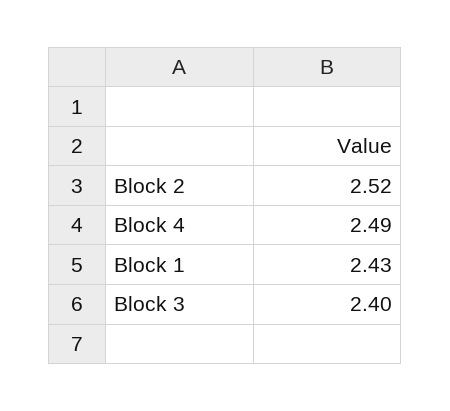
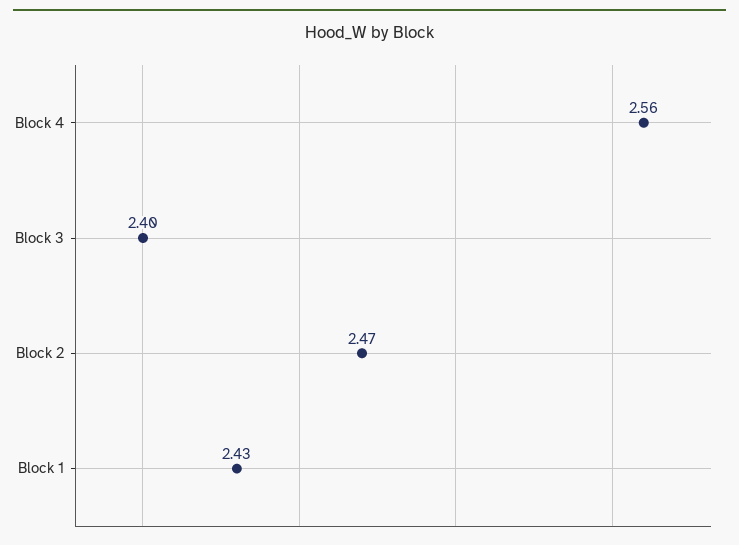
Block 2: 2.52 -> 2.47
Block 4: 2.49 -> 2.56

